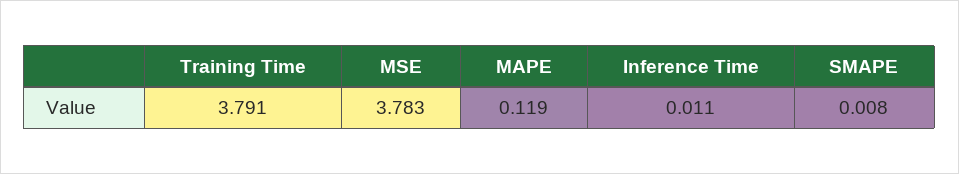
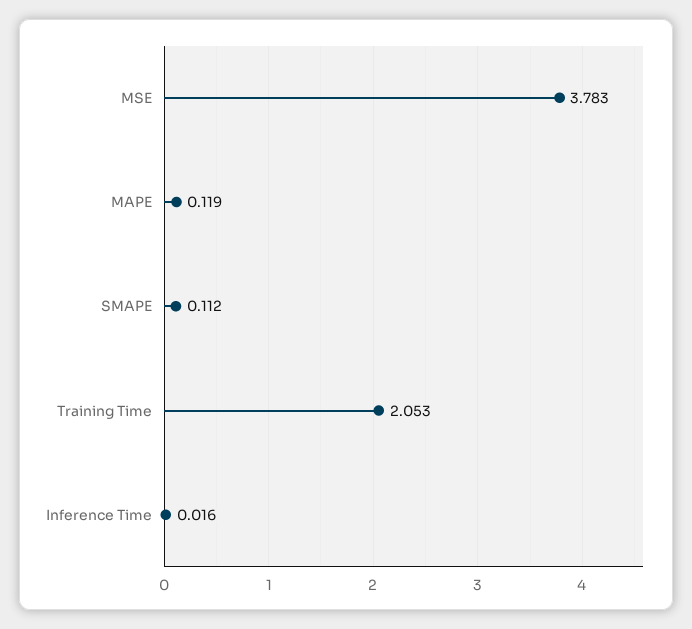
Training Time: 3.791 -> 2.053
Inference Time: 0.011 -> 0.016
SMAPE: 0.008 -> 0.112

